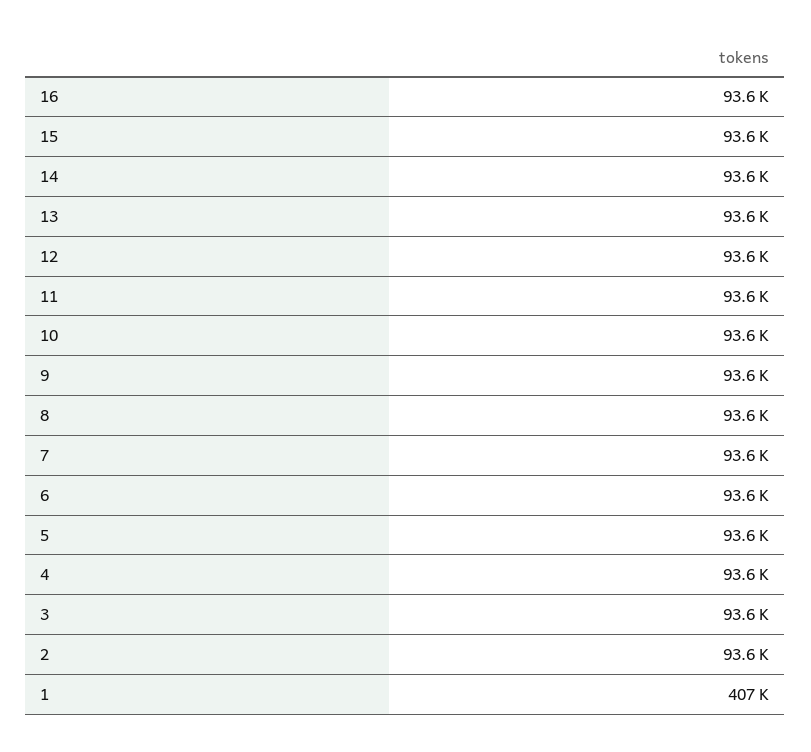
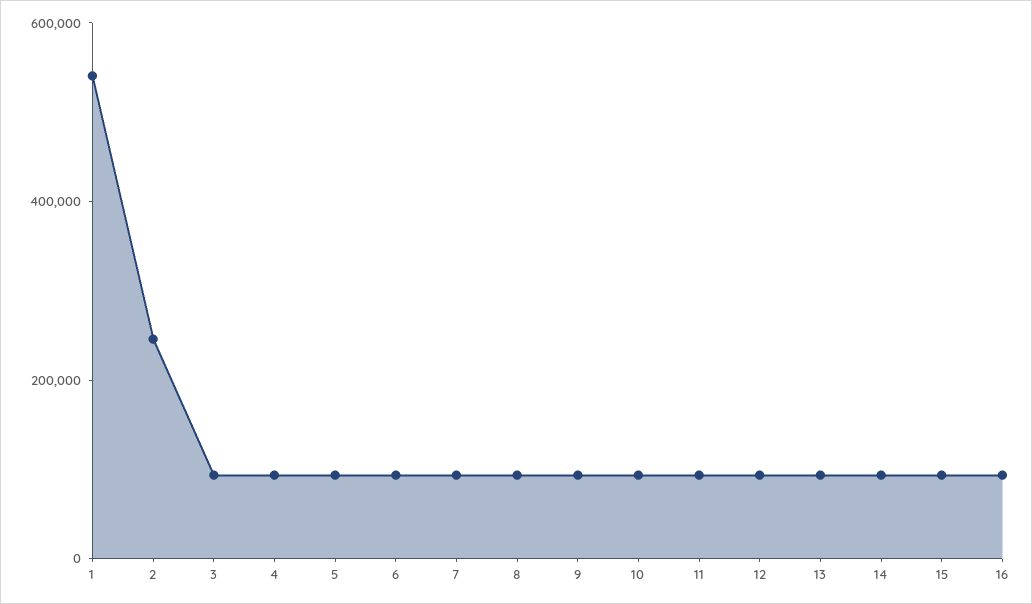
2: 93600 -> 250000
1: 407000 -> 550000

